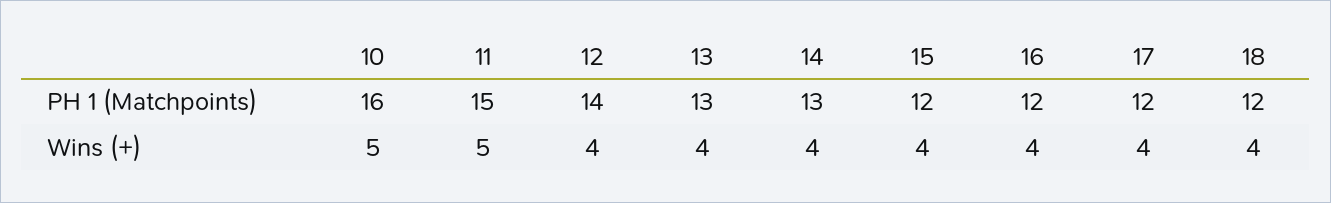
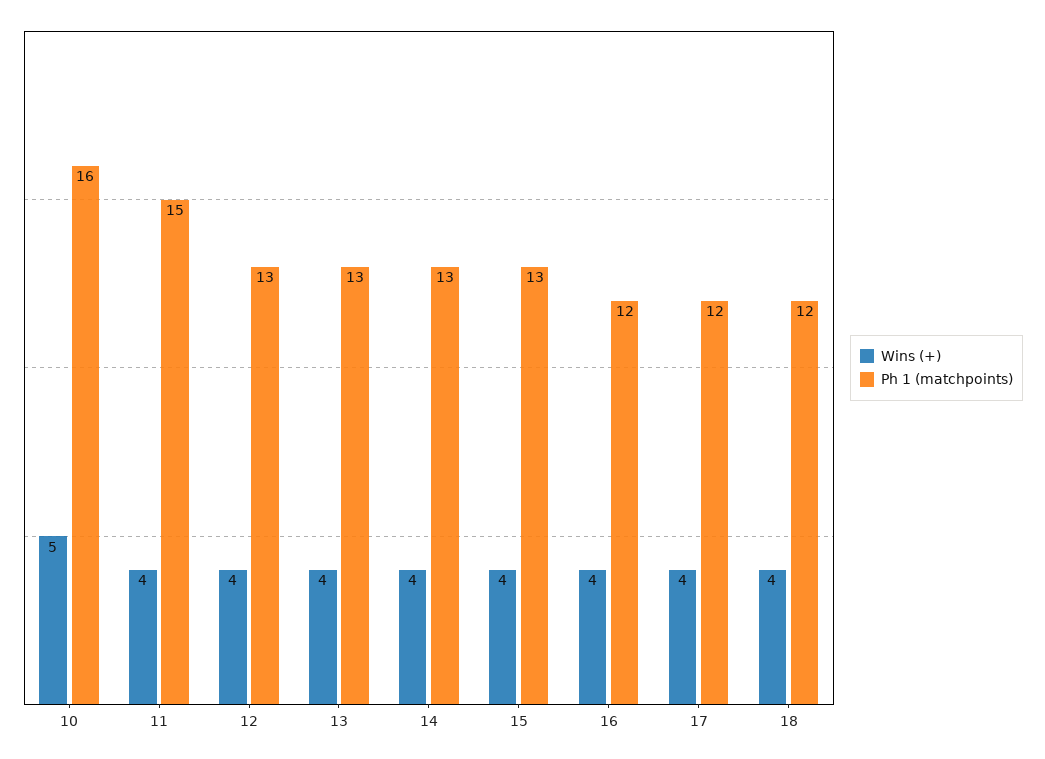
PH 1 (Matchpoints), 12: 14 -> 13
PH 1 (Matchpoints), 15: 12 -> 13
Wins (+), 11: 5 -> 4

